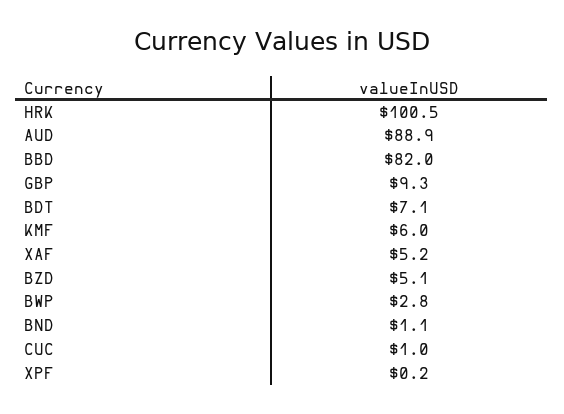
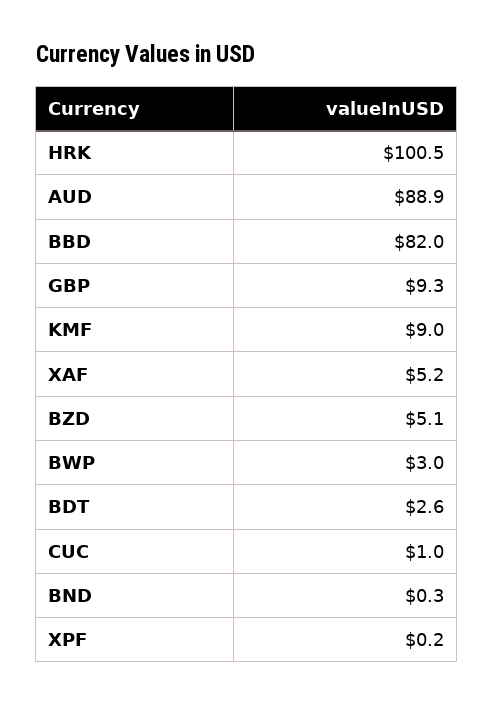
BDT: 7.1 -> 2.6
KMF: 6 -> 9
BWP: 2.8 -> 3
BND: 1.1 -> 0.3

